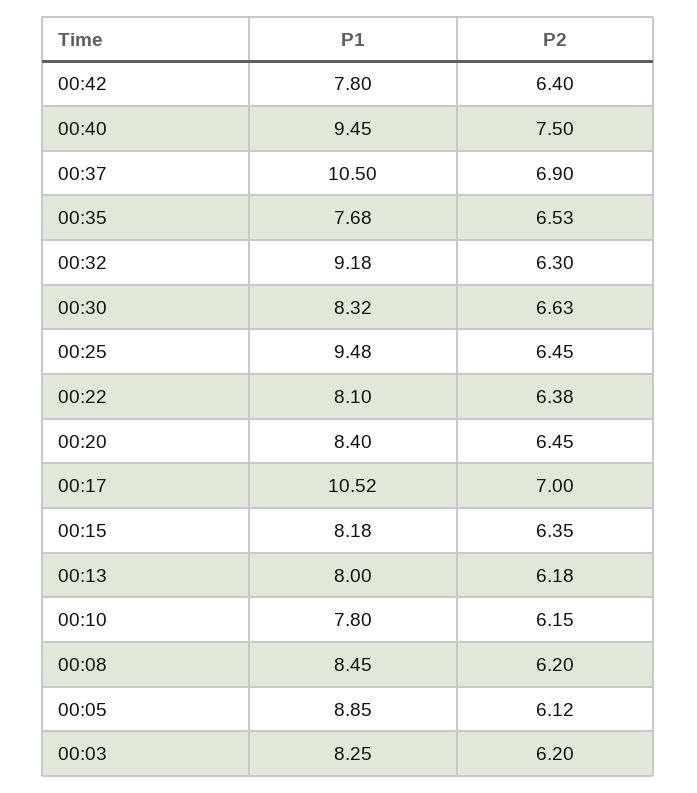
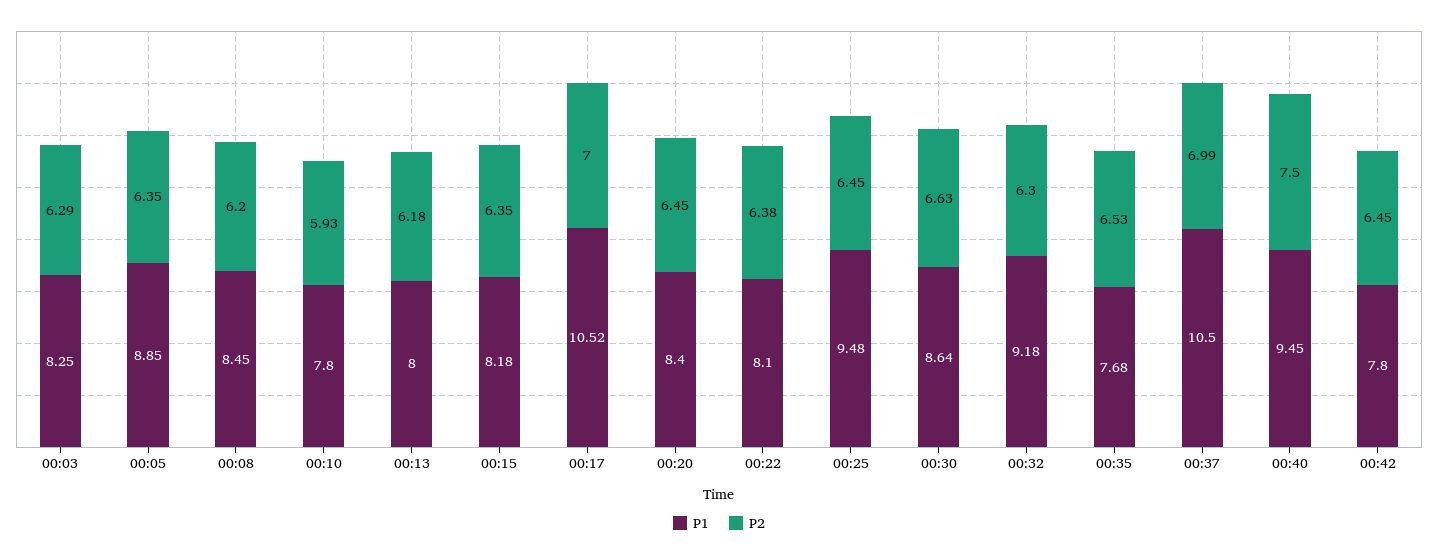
P2, 00:42: 6.4 -> 6.45
P2, 00:37: 6.9 -> 6.99
P1, 00:30: 8.32 -> 8.64
P2, 00:10: 6.15 -> 5.93
P2, 00:05: 6.12 -> 6.35
P2, 00:03: 6.2 -> 6.29

